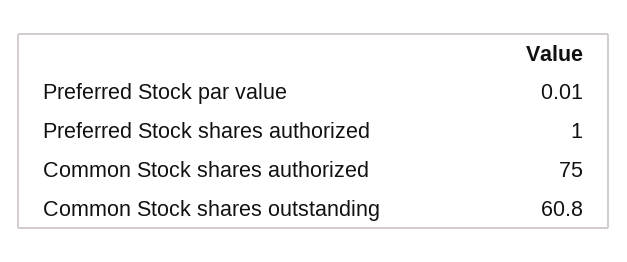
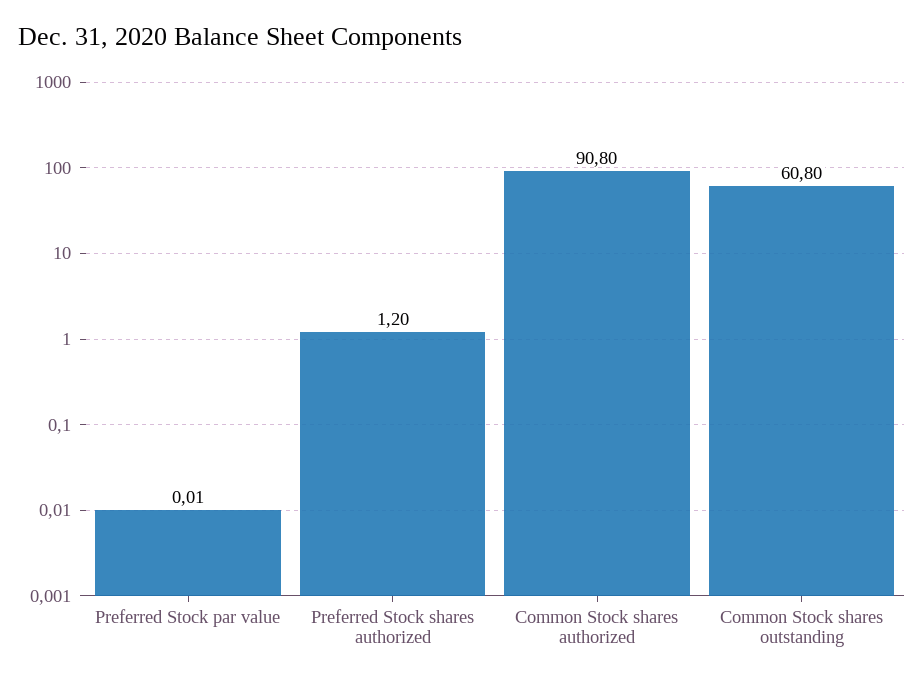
Preferred Stock shares authorized: 1 -> 1.2
Common Stock shares authorized: 75 -> 90.8

